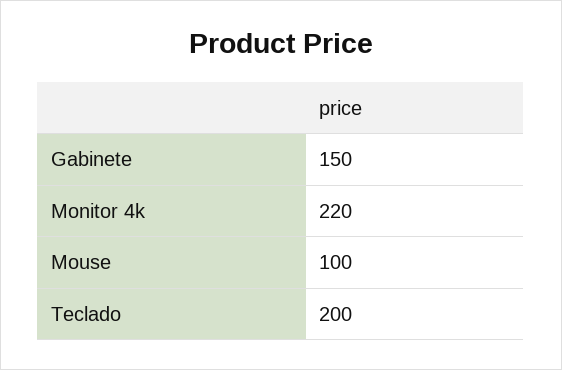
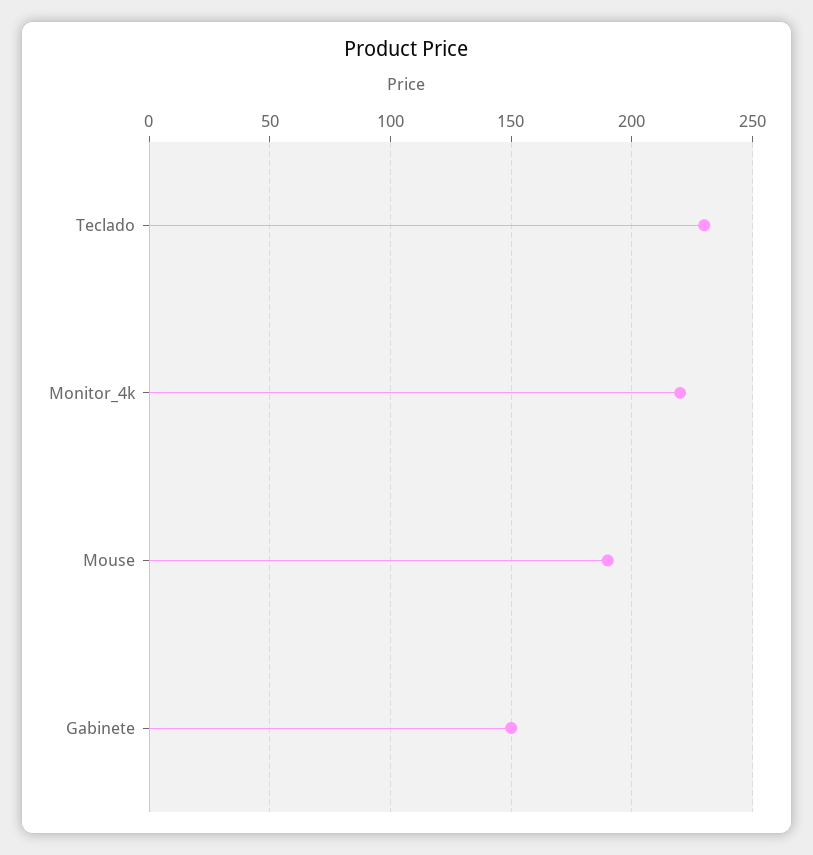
Mouse: 100 -> 190
Teclado: 200 -> 230

